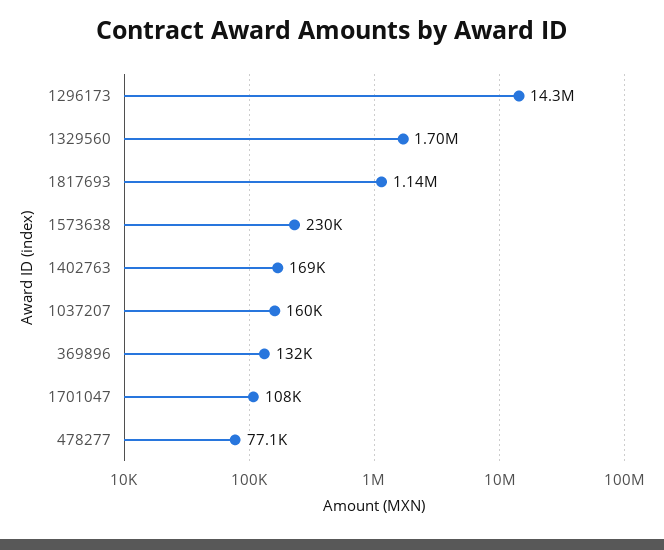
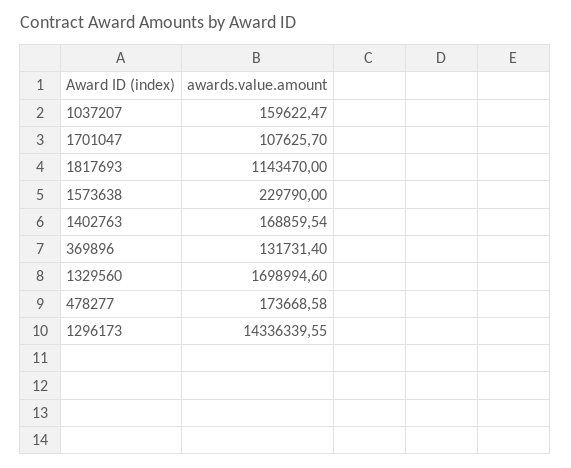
478277: 77100 -> 173668.58

